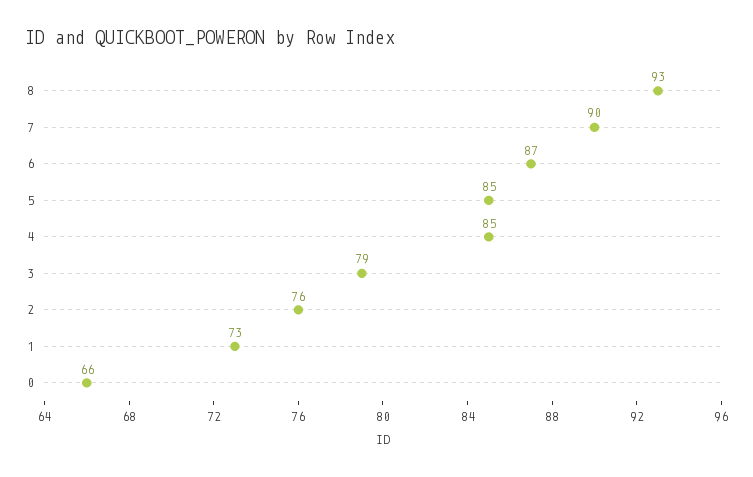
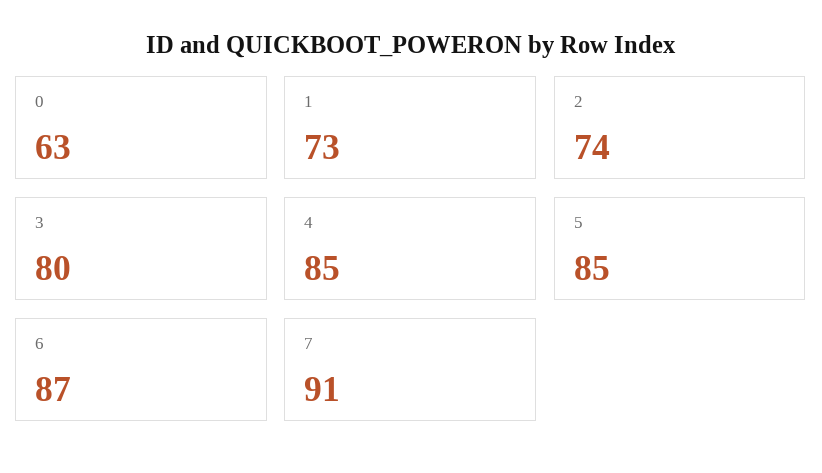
8: 93 -> none
7: 90 -> 91
3: 79 -> 80
2: 76 -> 74
0: 66 -> 63

